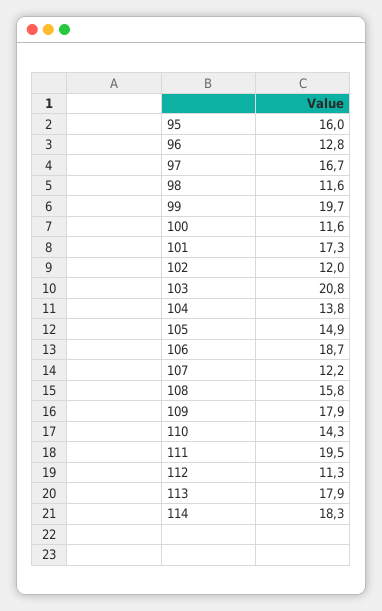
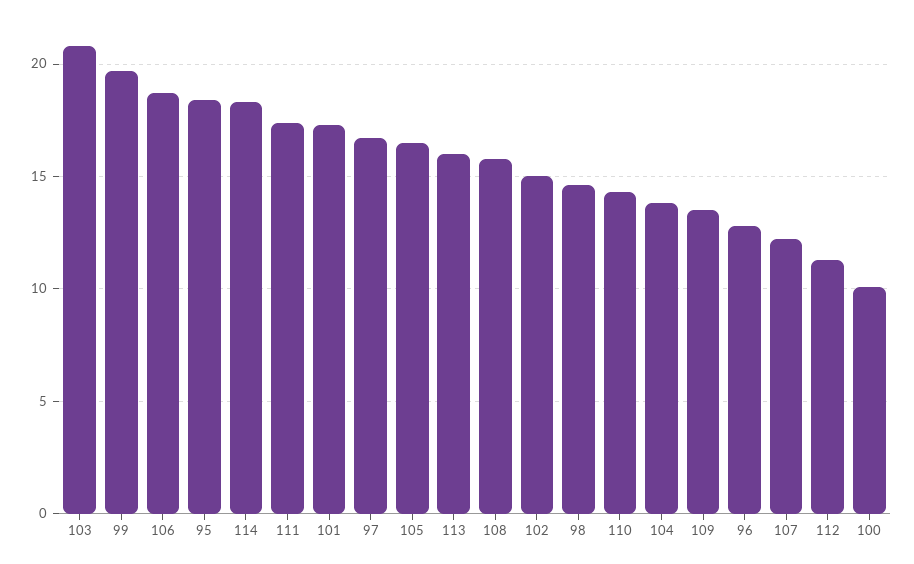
95: 16 -> 18.5
98: 11.6 -> 14.5
100: 11.6 -> 10
102: 12 -> 15
105: 14.9 -> 16.5
109: 17.9 -> 13.5
111: 19.5 -> 17.5
113: 17.9 -> 16

